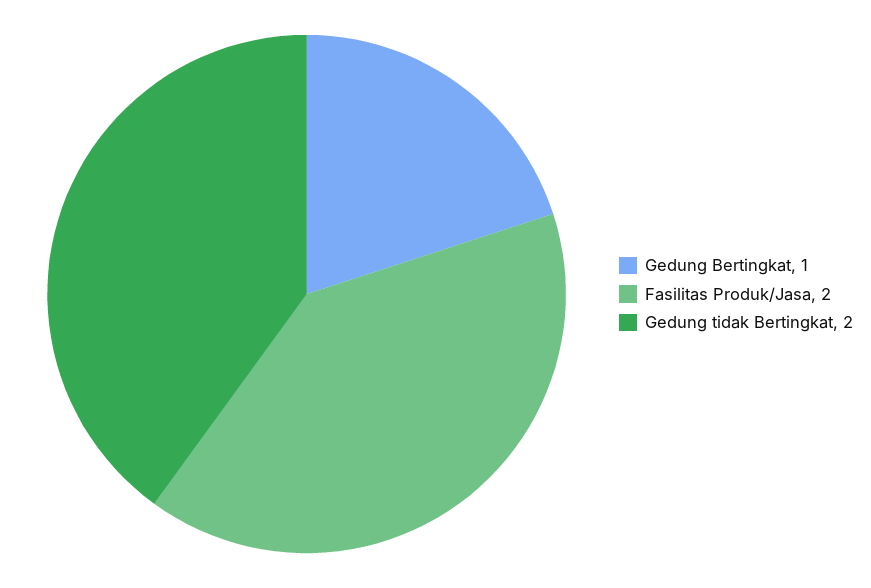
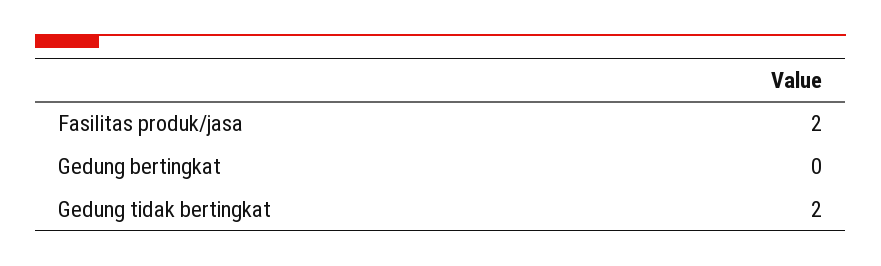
Gedung Bertingkat: 1 -> 0

